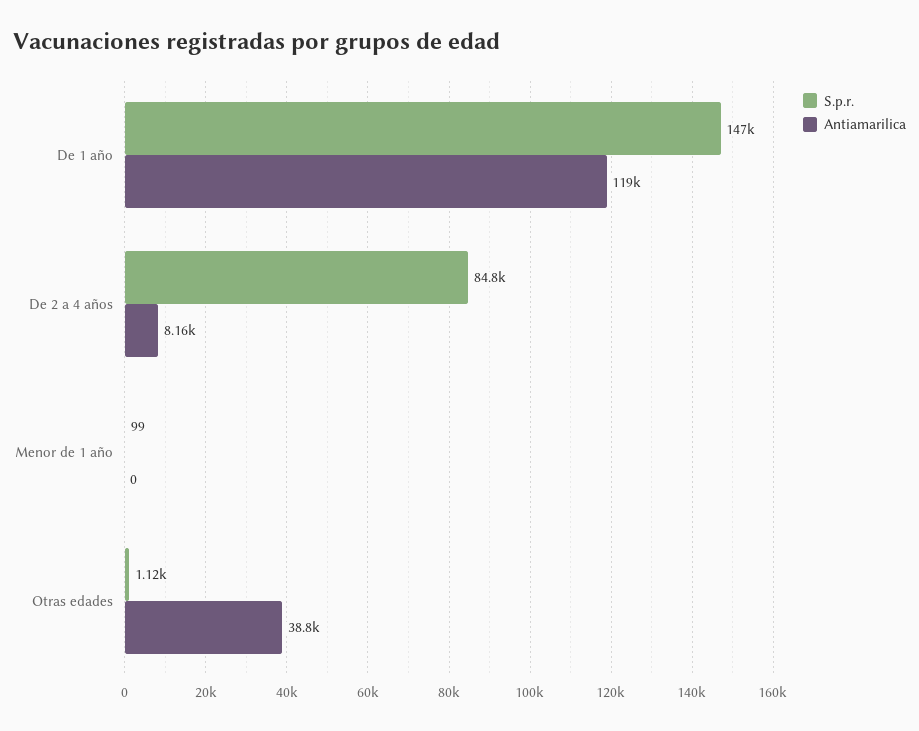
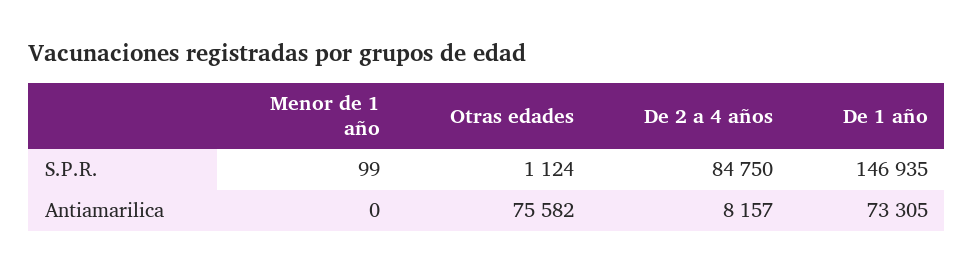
Antiamarilica, De 1 año: 119000 -> 73305
Antiamarilica, Otras edades: 38800 -> 75582

